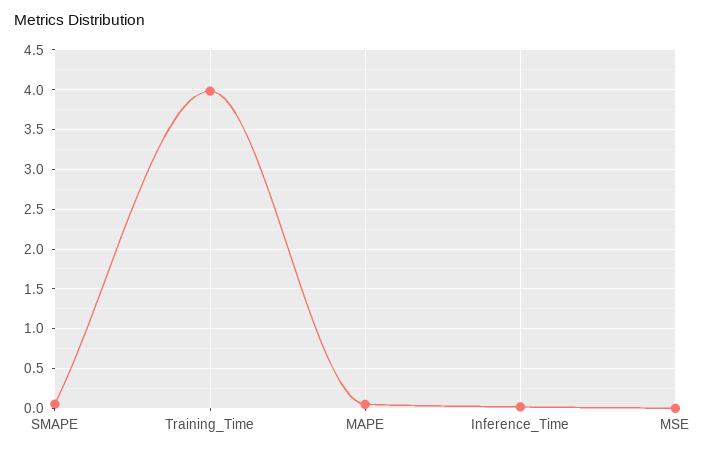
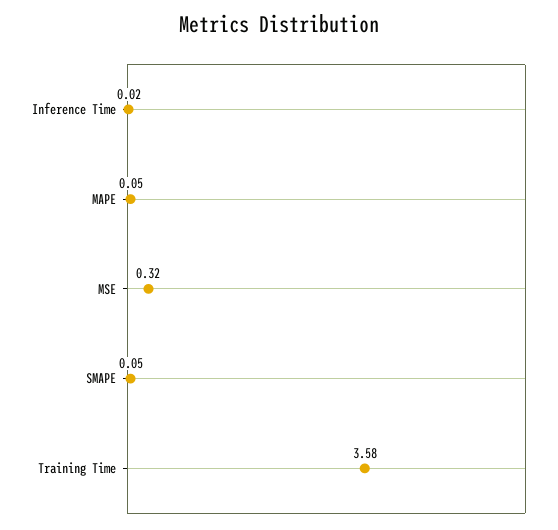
Training_Time: 4 -> 3.58
MSE: 0 -> 0.32

